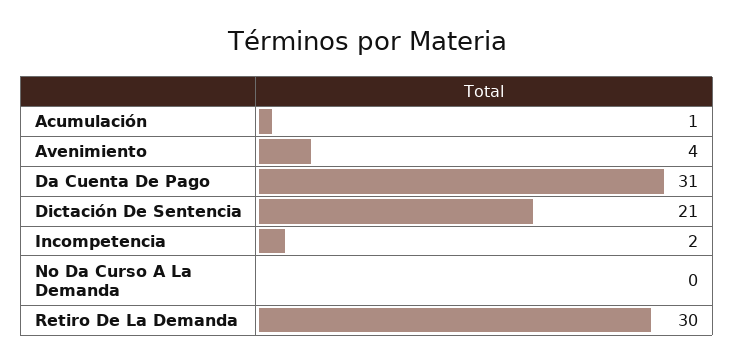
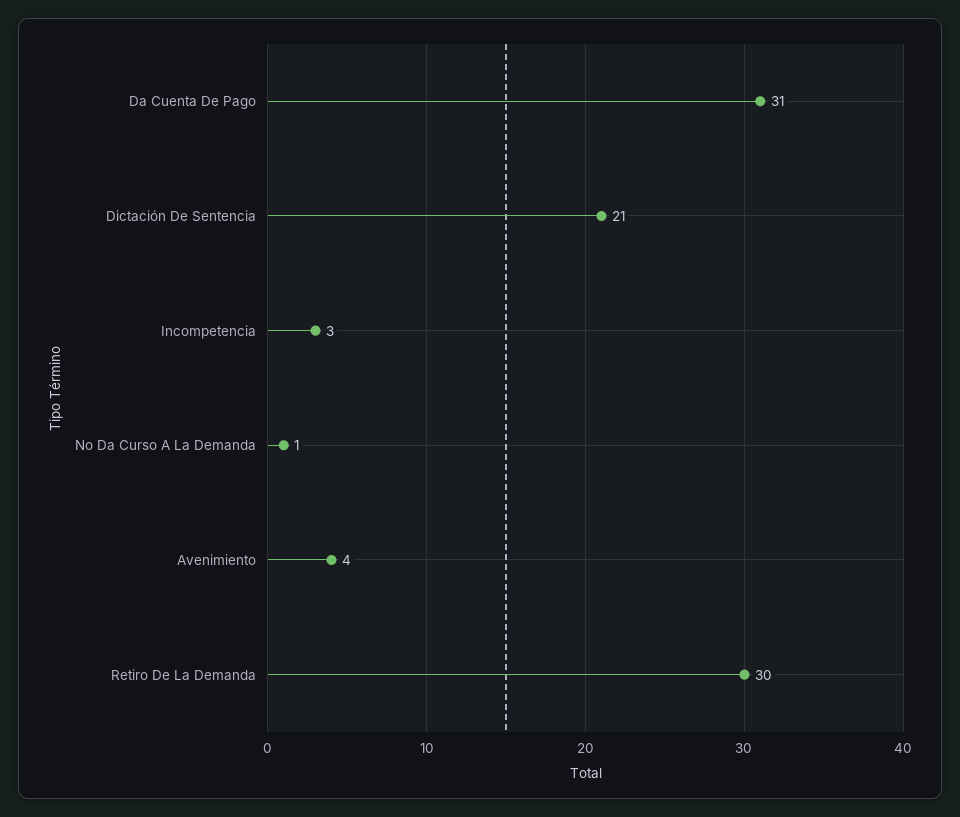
Acumulación: 1 -> none
Incompetencia: 2 -> 3
No Da Curso A La Demanda: 0 -> 1

